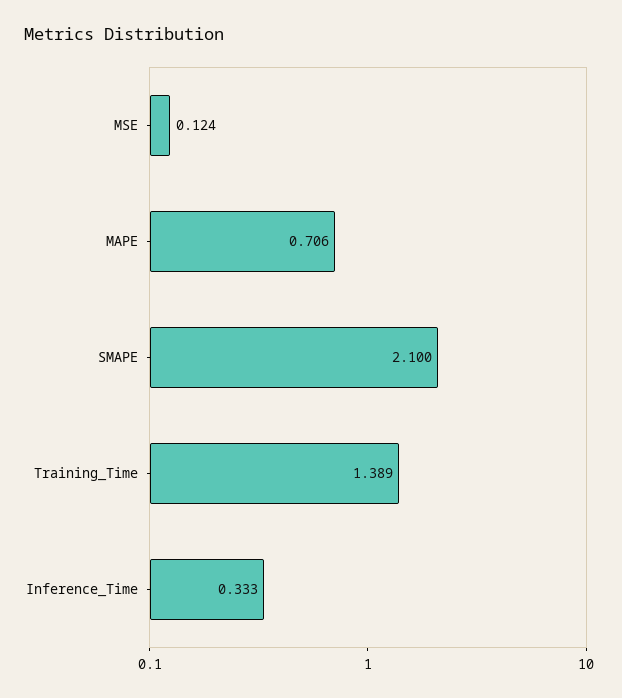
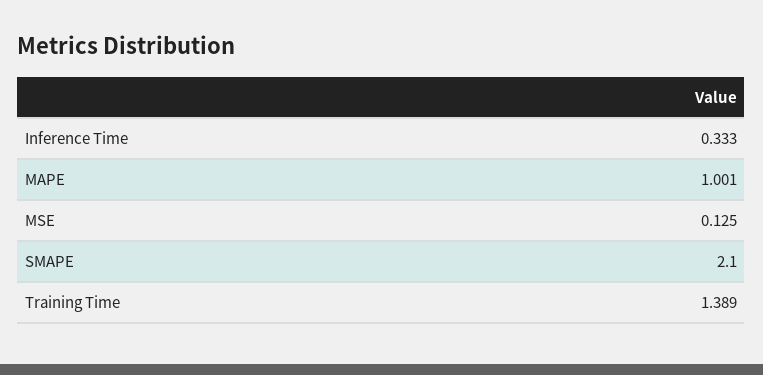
MSE: 0.124 -> 0.125
MAPE: 0.706 -> 1.001

